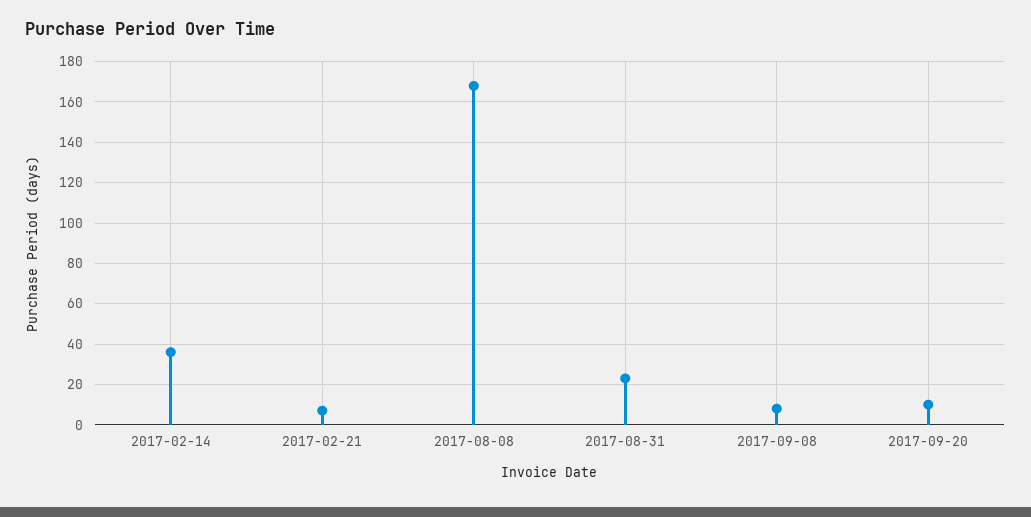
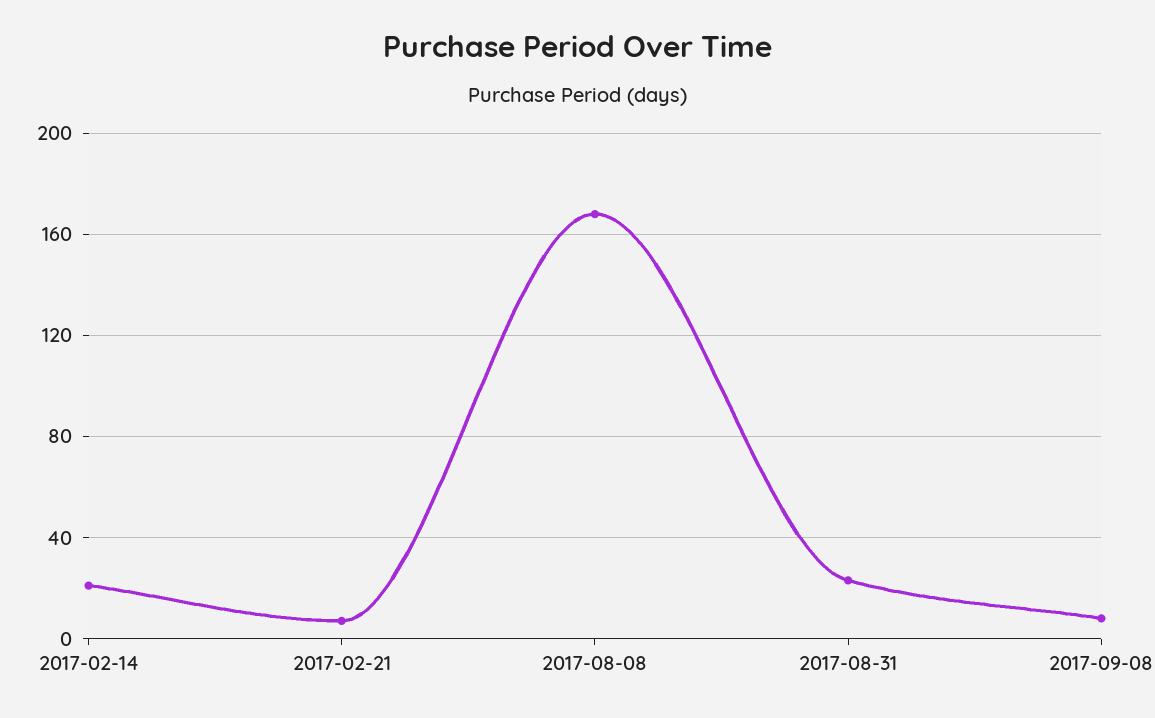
2017-02-14: 35 -> 20
2017-09-20: 10 -> none

